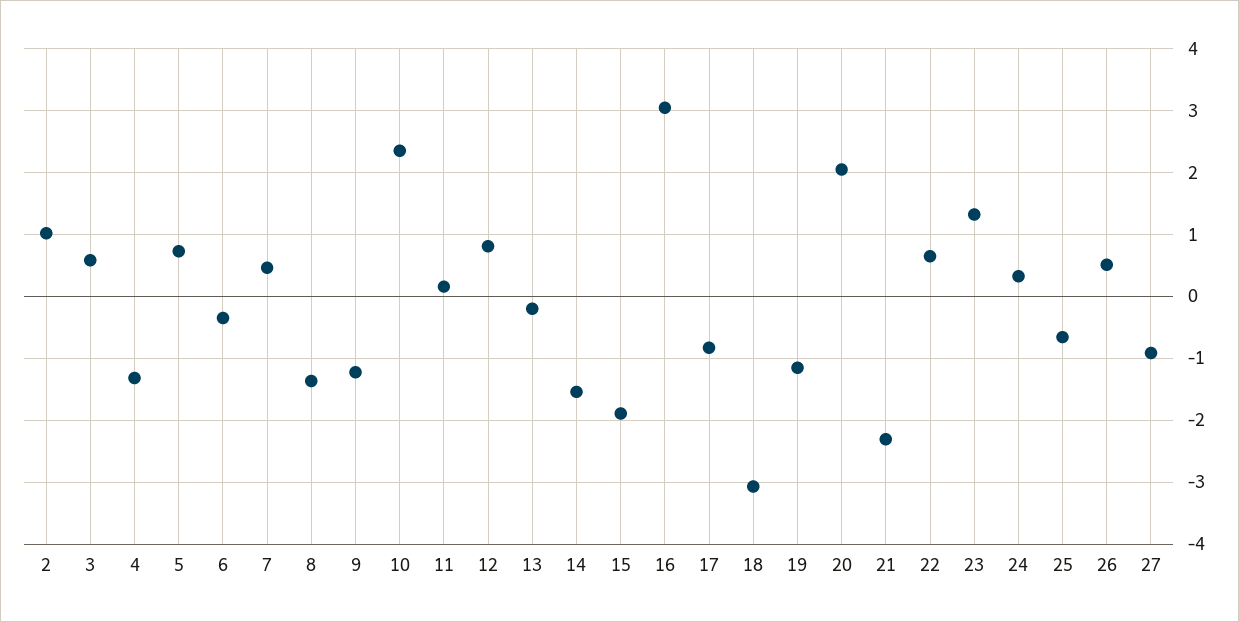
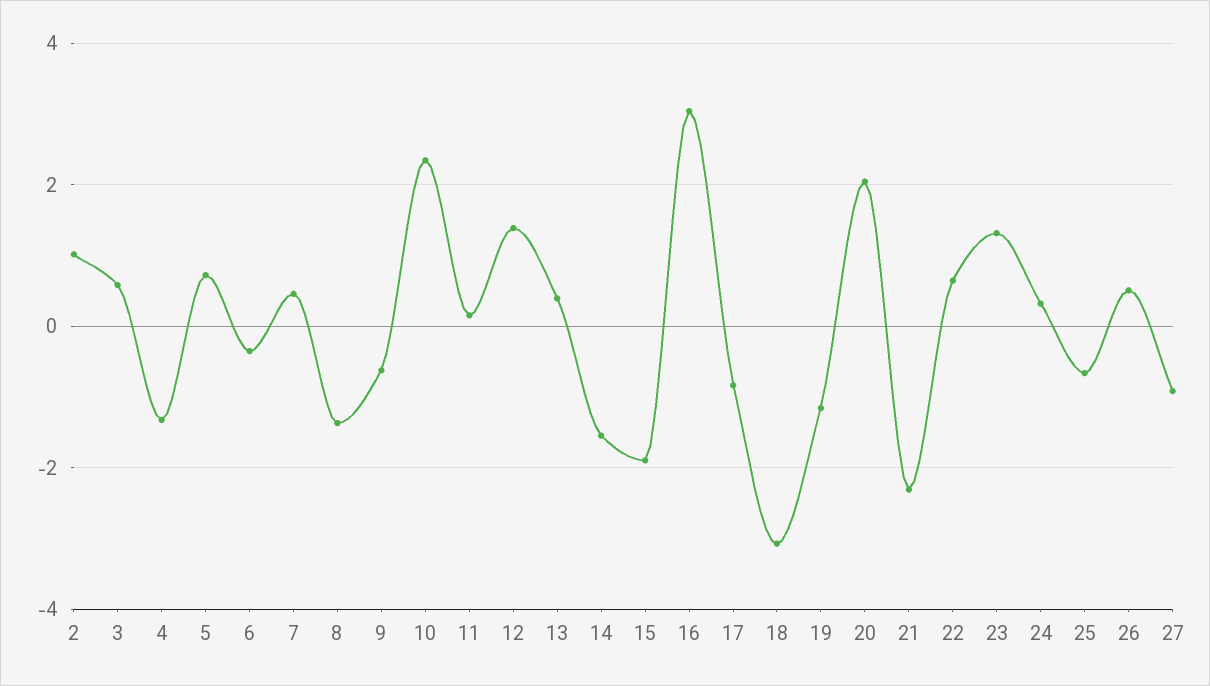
9: -1.2 -> -0.6
12: 0.8 -> 1.4
13: -0.2 -> 0.4

